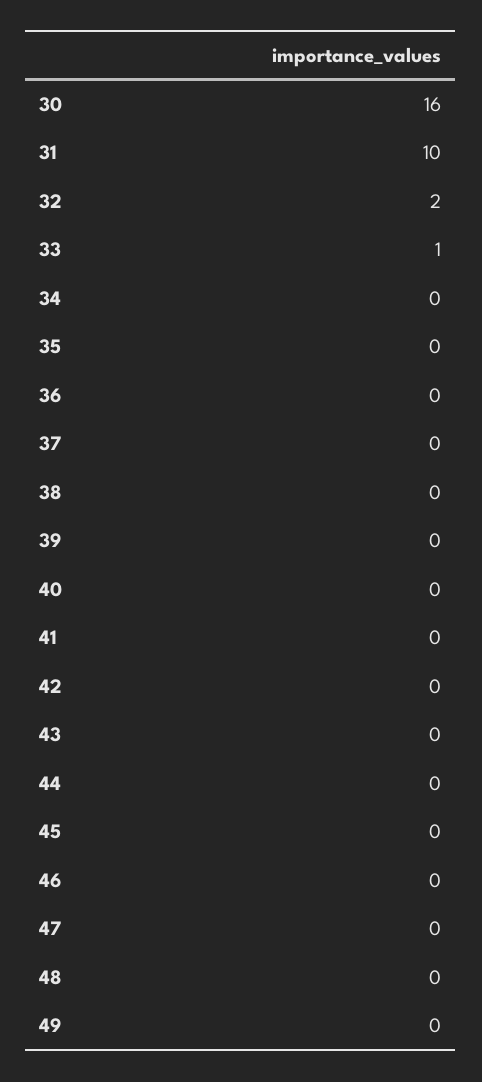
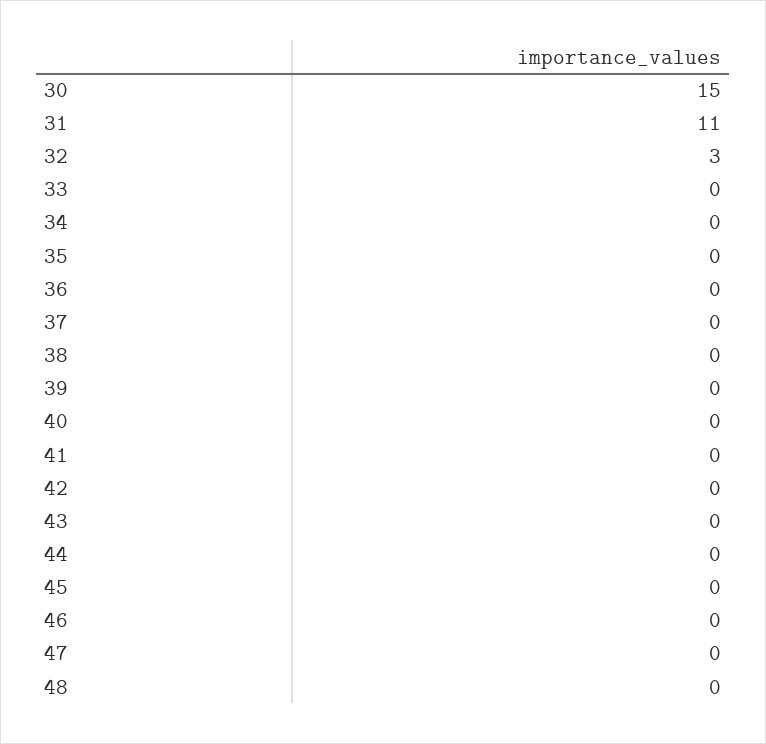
30: 16 -> 15
31: 10 -> 11
32: 2 -> 3
33: 1 -> 0
49: 0 -> none

